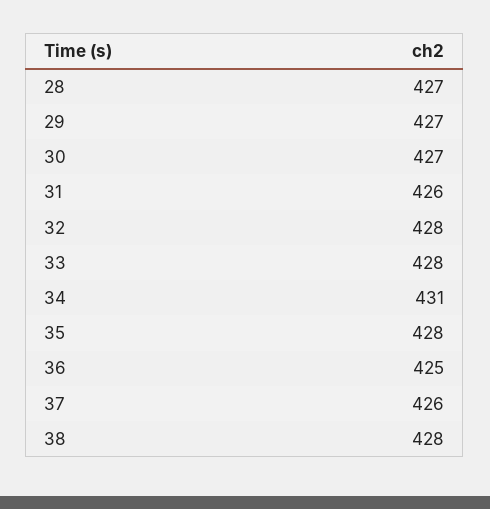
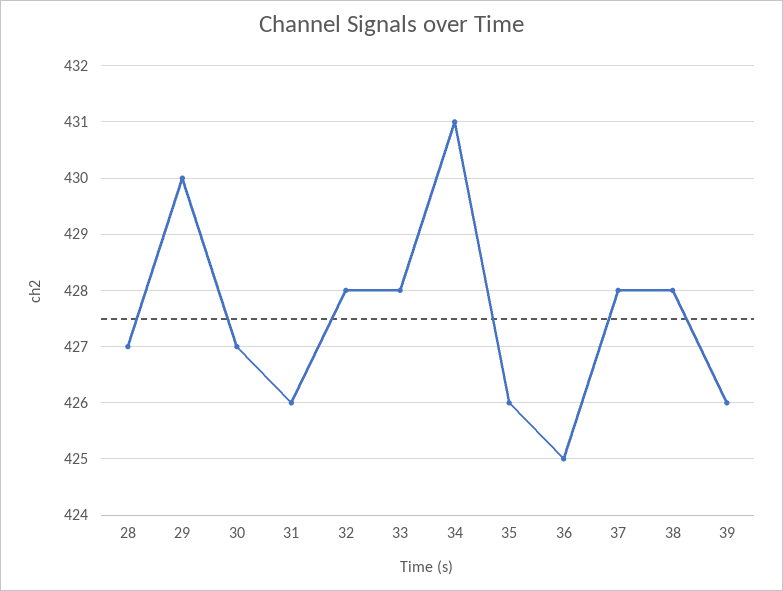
29: 427 -> 430
35: 428 -> 426
37: 426 -> 428
39: none -> 426

